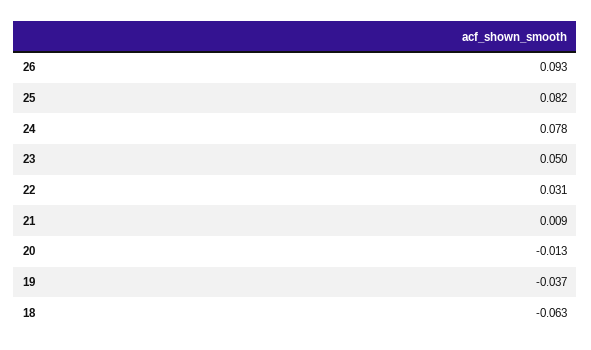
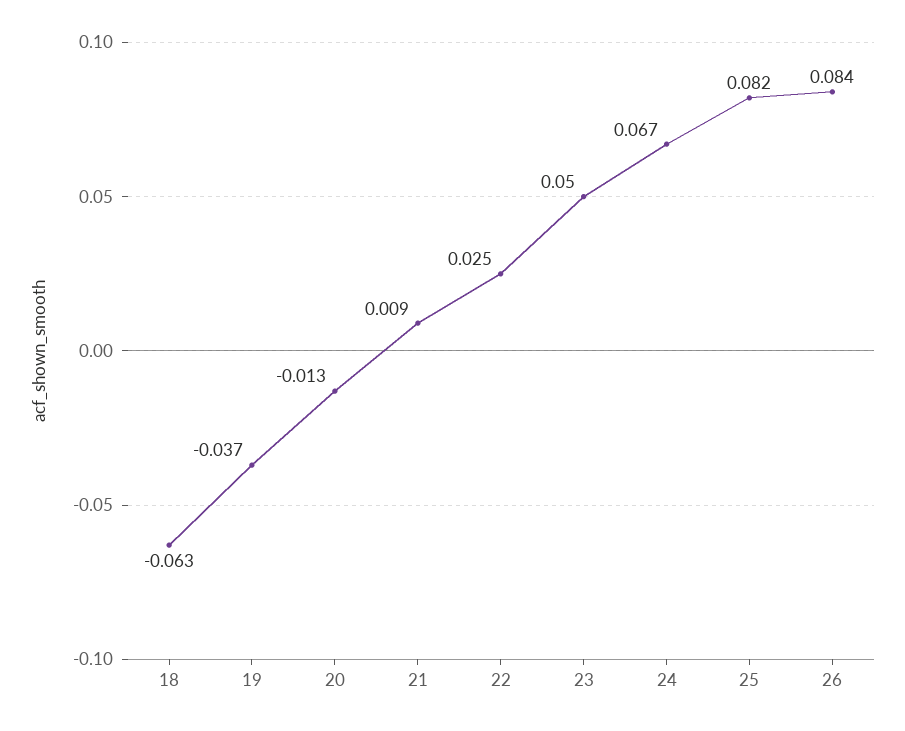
26: 0.093 -> 0.084
24: 0.078 -> 0.067
22: 0.031 -> 0.025

